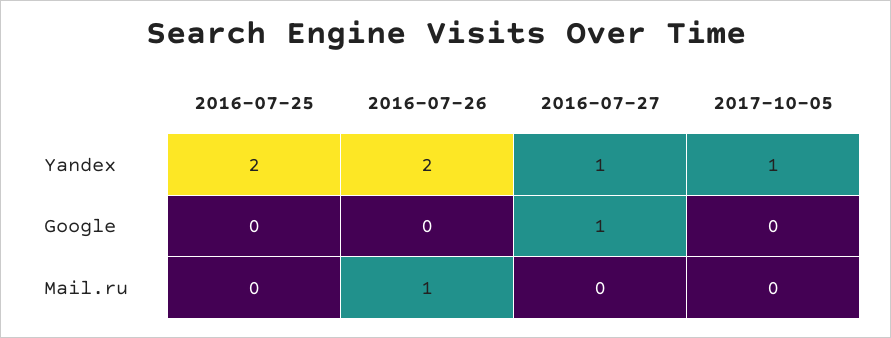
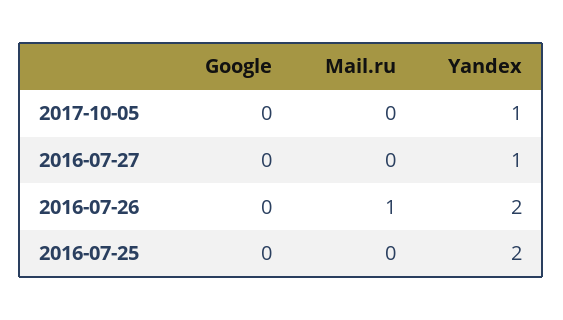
2016-07-27, Google: 1 -> 0

